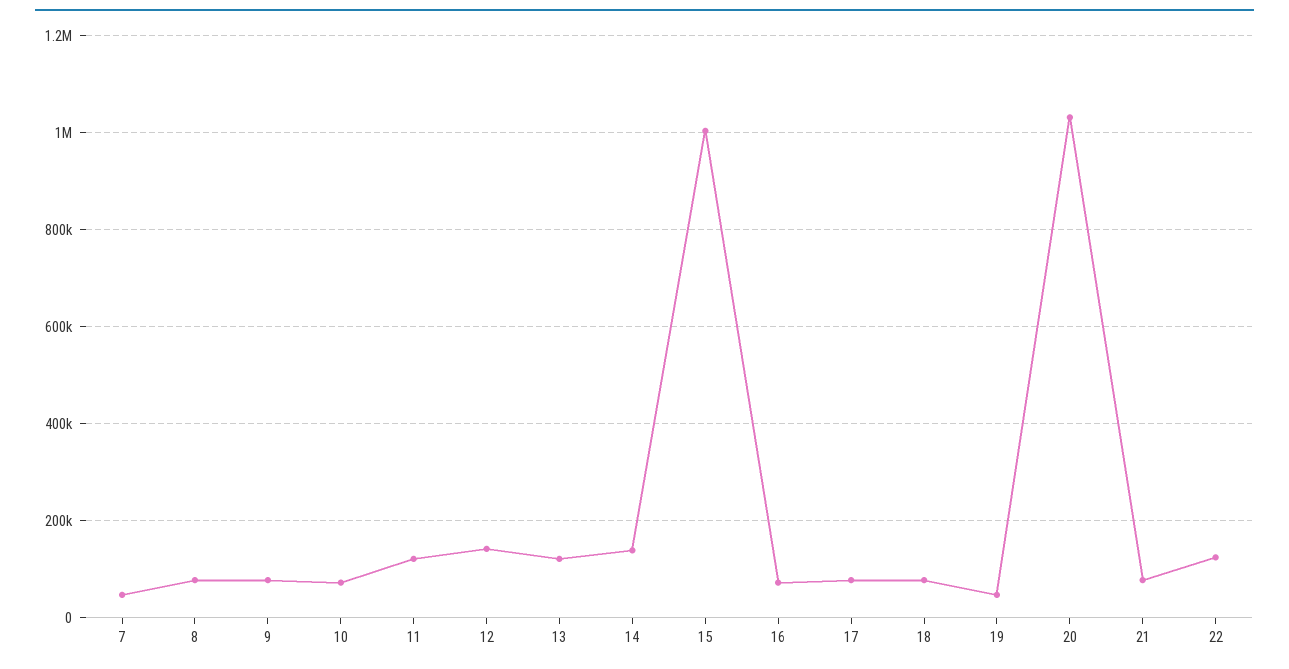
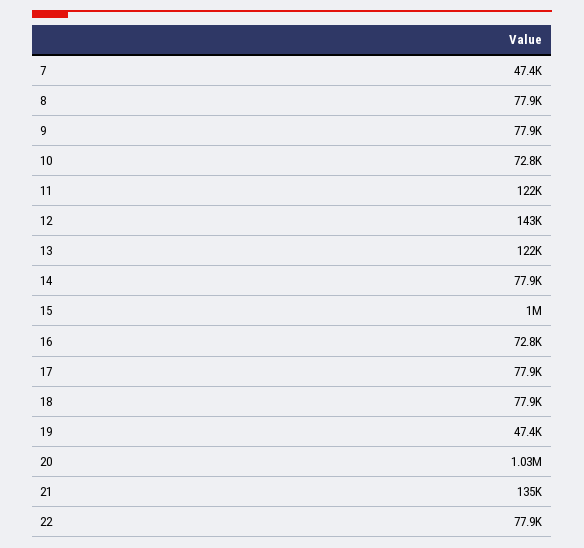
14: 140000 -> 77900
21: 80000 -> 135000
22: 120000 -> 77900

